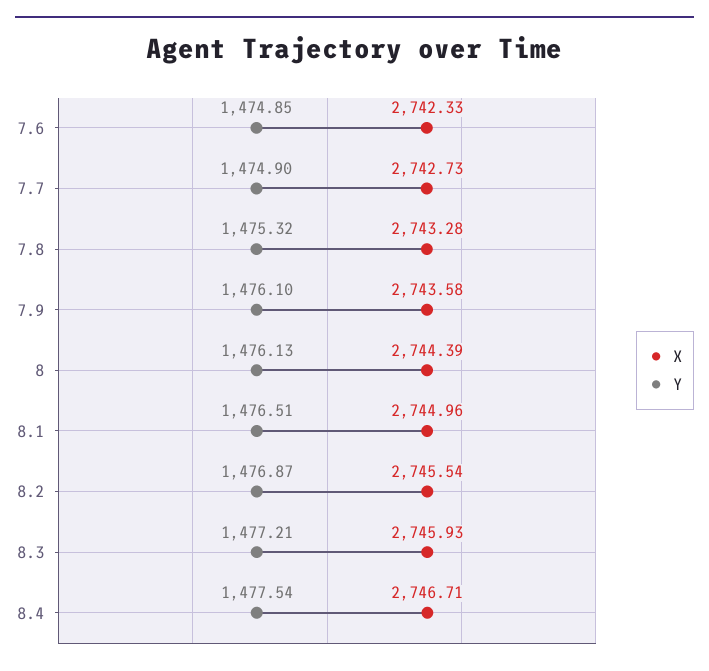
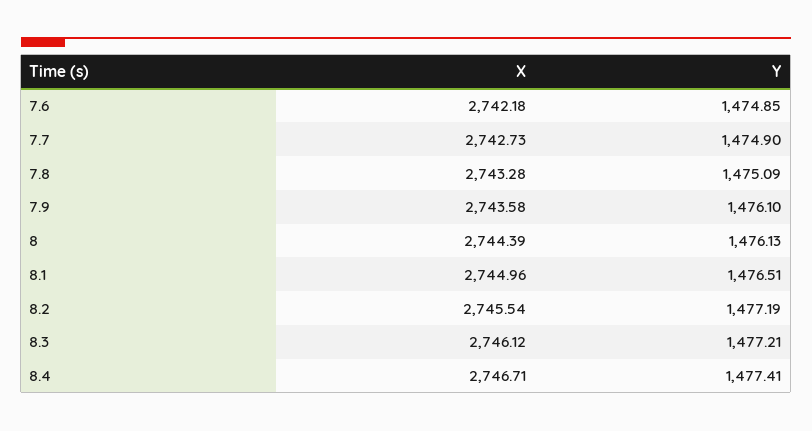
X, 7.6: 2742.33 -> 2742.18
Y, 7.8: 1475.32 -> 1475.09
Y, 8.2: 1476.87 -> 1477.19
X, 8.3: 2745.93 -> 2746.12
Y, 8.4: 1477.54 -> 1477.41

